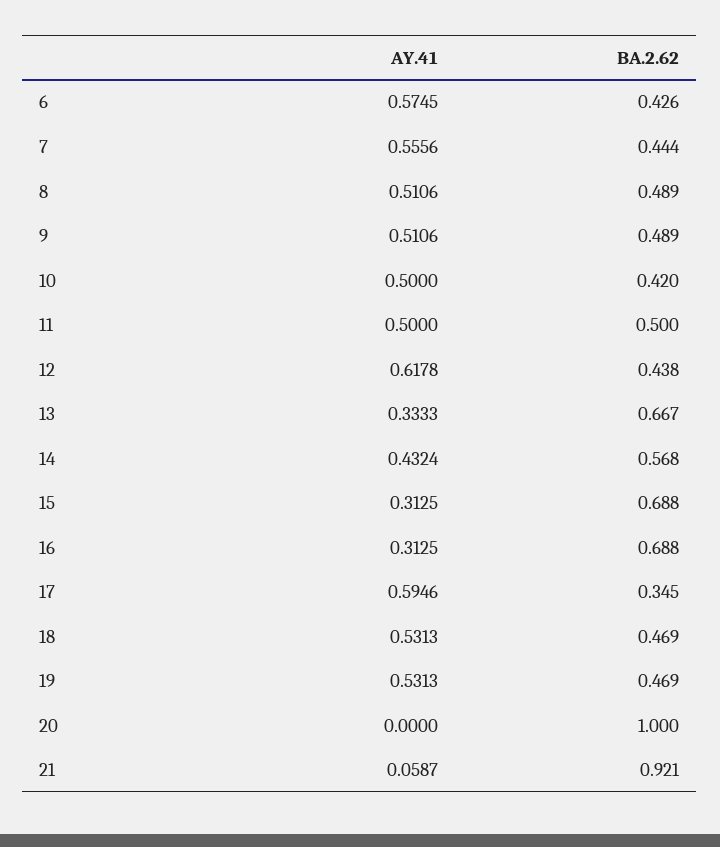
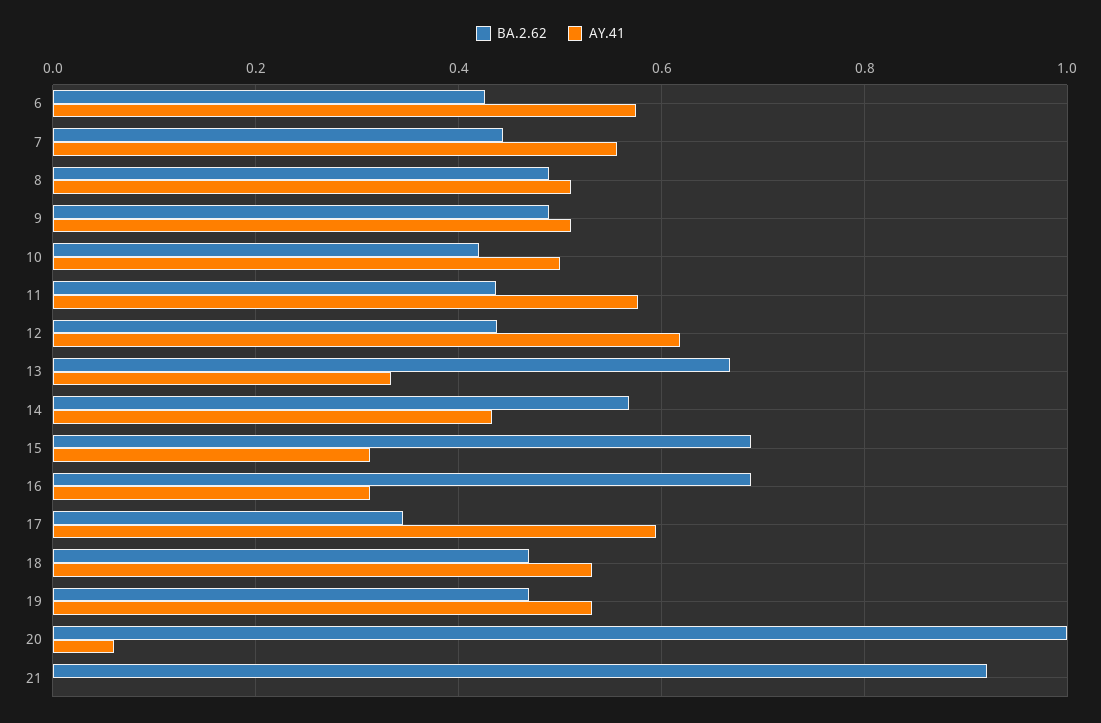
AY.41, 11: 0.5 -> 0.58
BA.2.62, 11: 0.5 -> 0.44
AY.41, 20: 0 -> 0.06
AY.41, 21: 0.0587 -> 0

